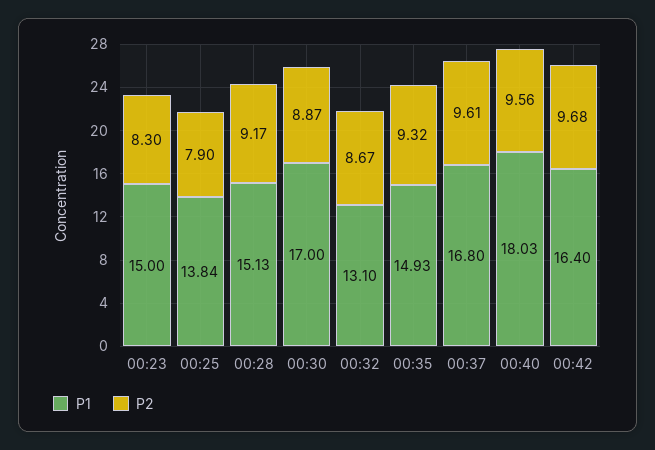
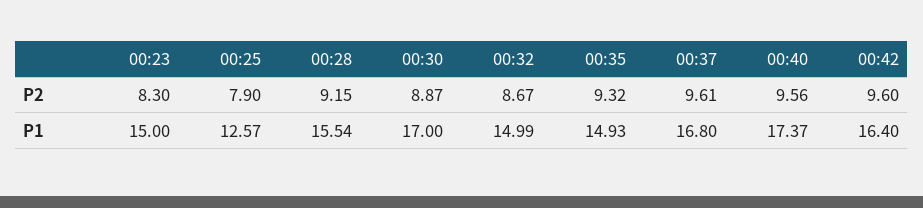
P1, 00:25: 13.84 -> 12.57
P1, 00:28: 15.13 -> 15.54
P2, 00:28: 9.17 -> 9.15
P1, 00:32: 13.1 -> 14.99
P1, 00:40: 18.03 -> 17.37
P2, 00:42: 9.68 -> 9.6

